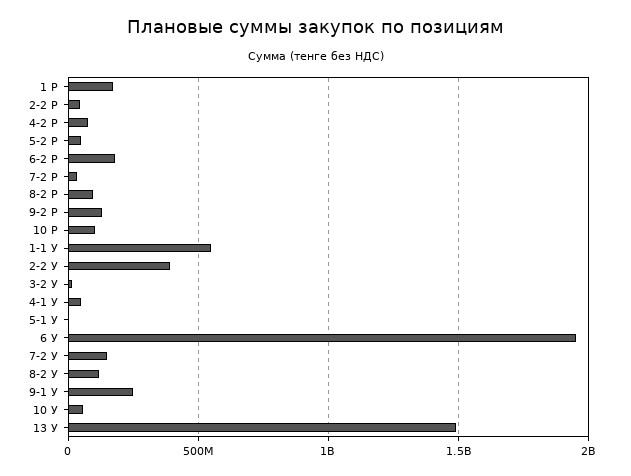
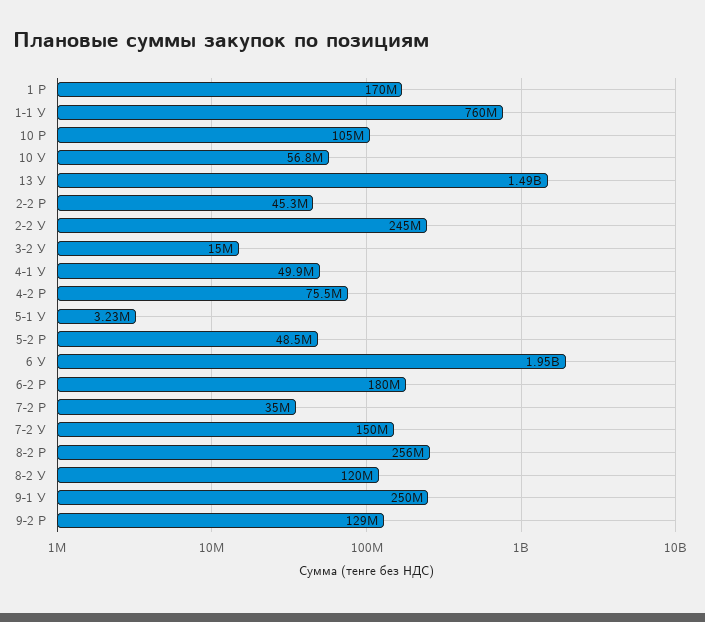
8-2 Р: 100000000 -> 256000000
1-1 У: 550000000 -> 760000000
2-2 У: 400000000 -> 245000000

